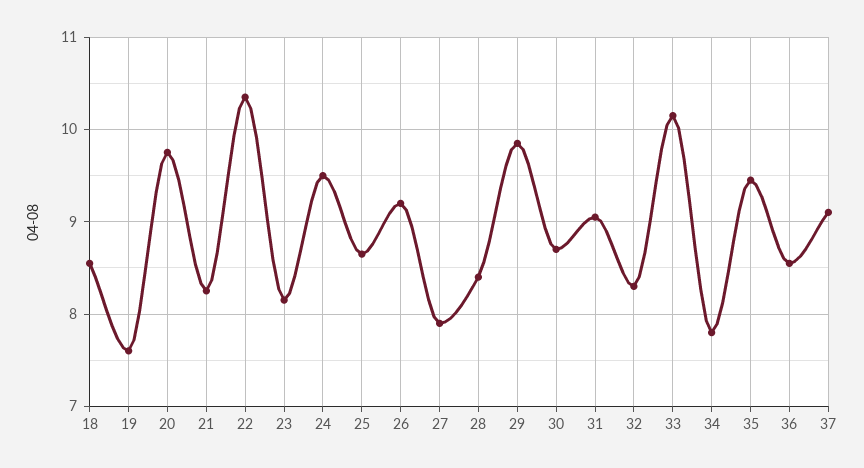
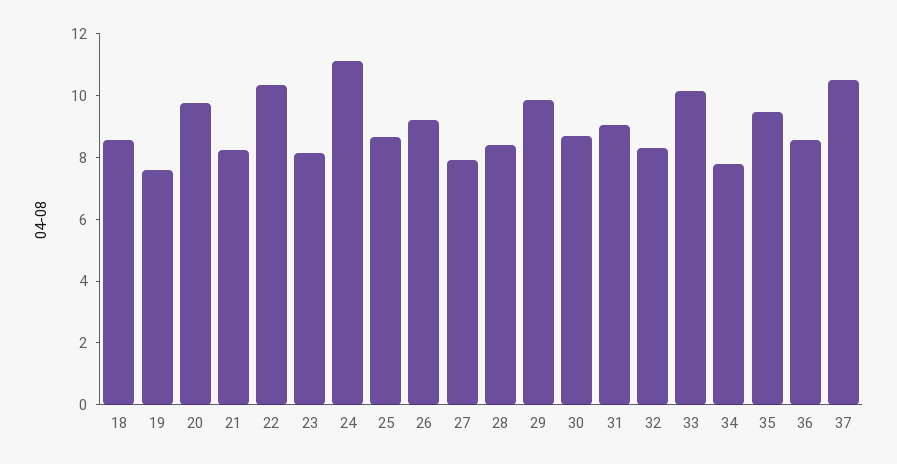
24: 9.5 -> 11
37: 9.1 -> 10.5

